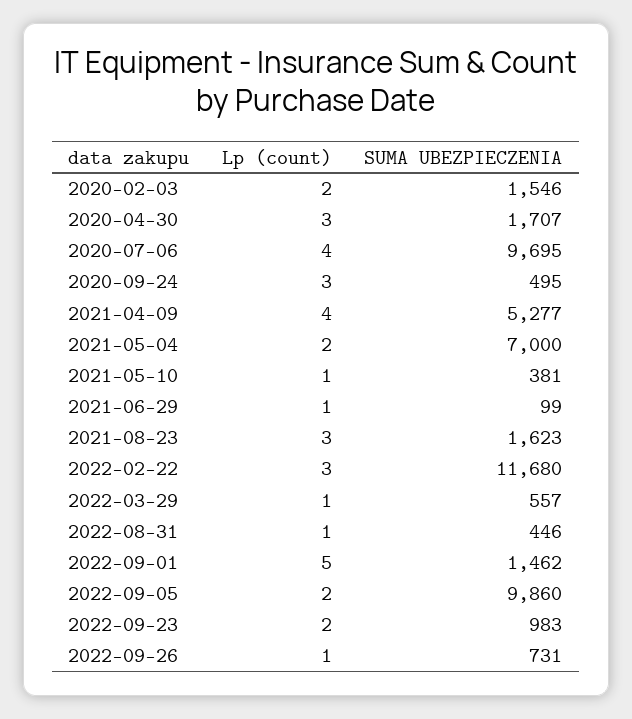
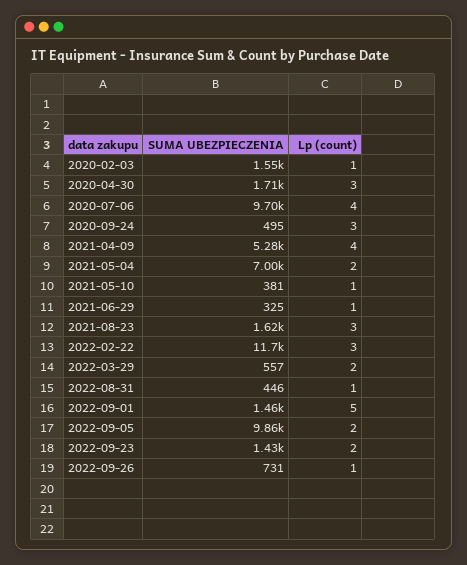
Lp (count), 2020-02-03: 2 -> 1
SUMA UBEZPIECZENIA, 2021-06-29: 99 -> 325
Lp (count), 2022-03-29: 1 -> 2
SUMA UBEZPIECZENIA, 2022-09-23: 983 -> 1430

